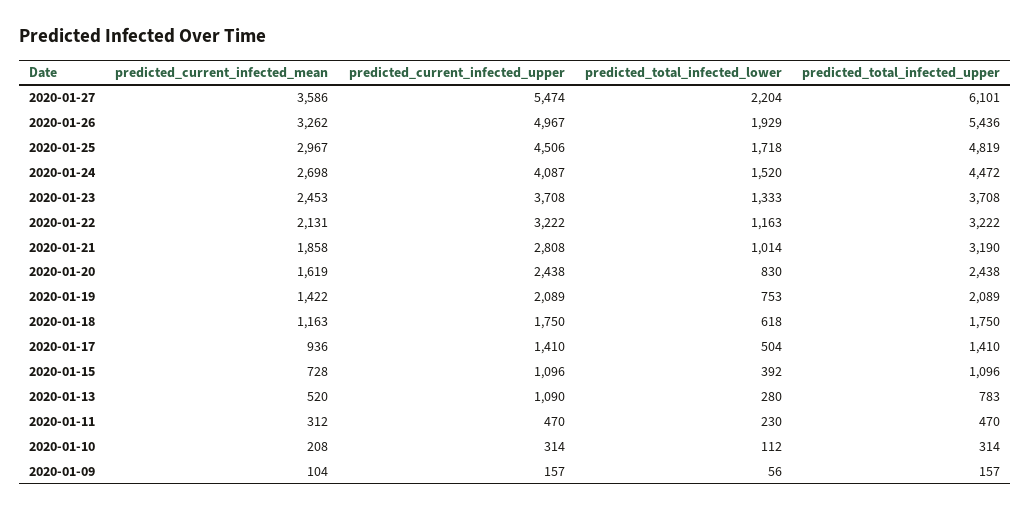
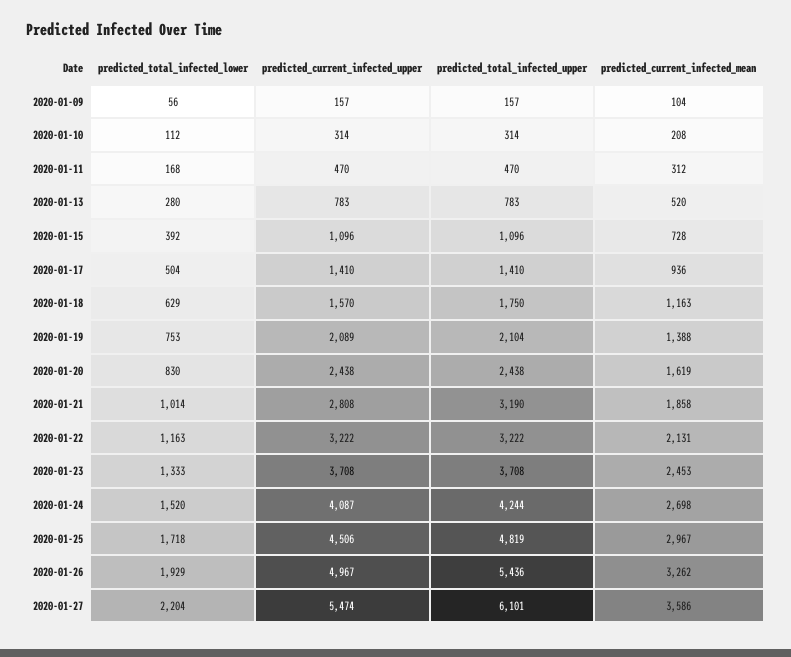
predicted_total_infected_upper, 2020-01-24: 4472 -> 4244
predicted_current_infected_mean, 2020-01-19: 1422 -> 1388
predicted_total_infected_upper, 2020-01-19: 2089 -> 2104
predicted_current_infected_upper, 2020-01-18: 1750 -> 1570
predicted_total_infected_lower, 2020-01-18: 618 -> 629
predicted_current_infected_upper, 2020-01-13: 1090 -> 783
predicted_total_infected_lower, 2020-01-11: 230 -> 168

